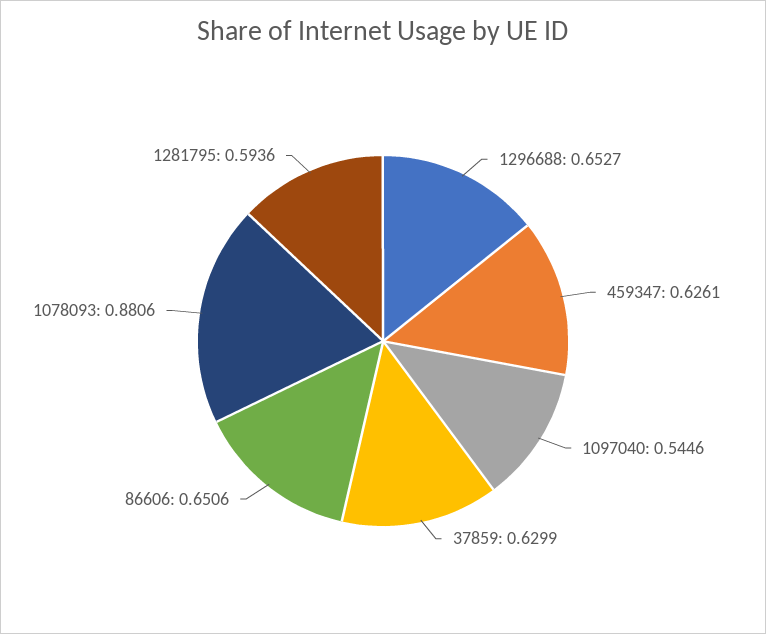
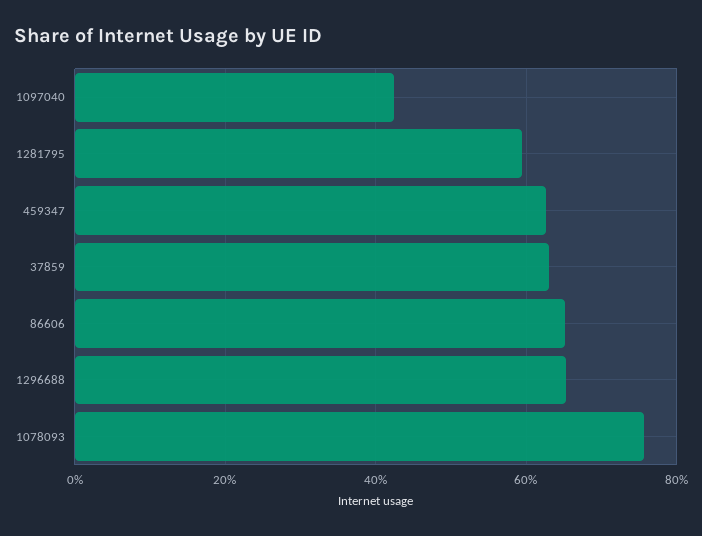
1097040: 0.5446 -> 0.42
1078093: 0.8806 -> 0.76

